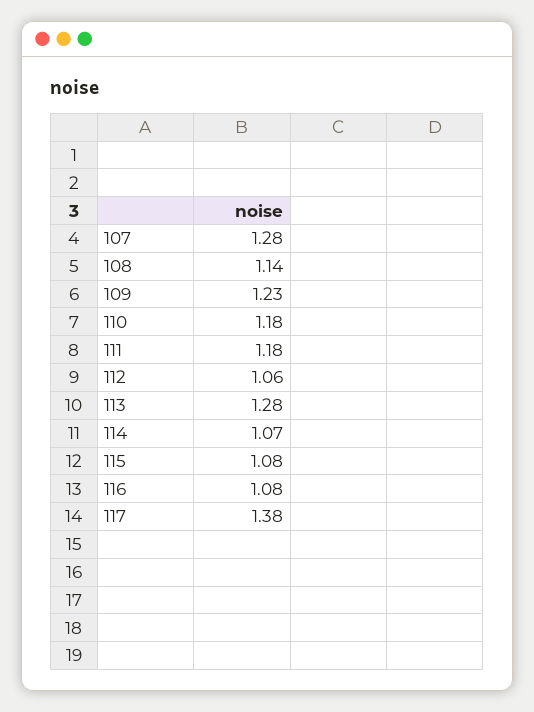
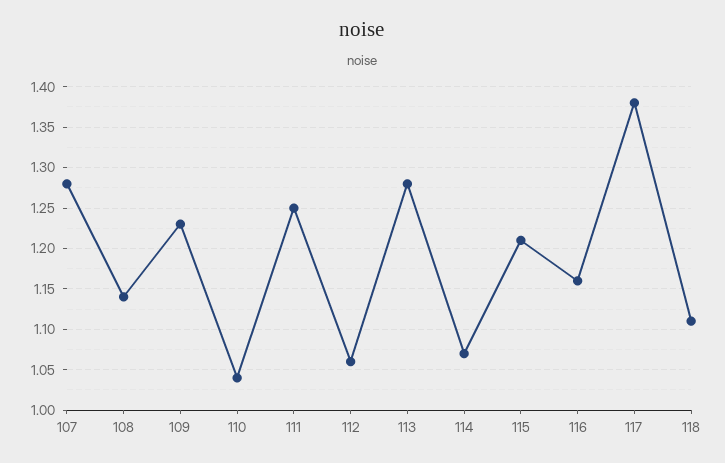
110: 1.18 -> 1.04
111: 1.18 -> 1.25
115: 1.08 -> 1.21
116: 1.08 -> 1.16
118: none -> 1.11

